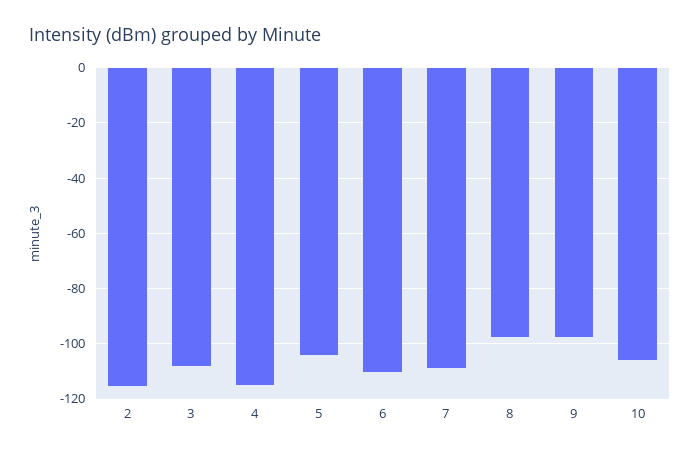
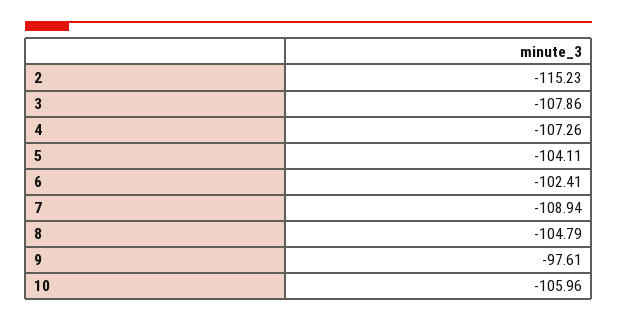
4: -115 -> -107.26
6: -110 -> -102.41
8: -97.5 -> -104.79

